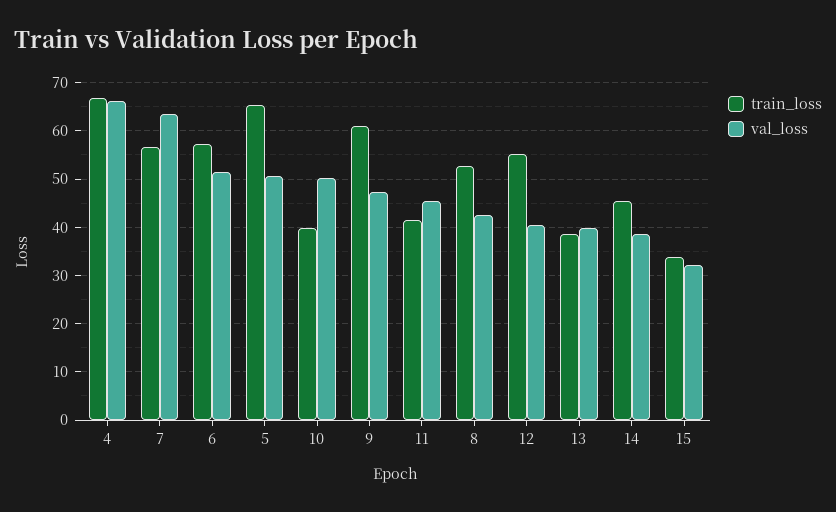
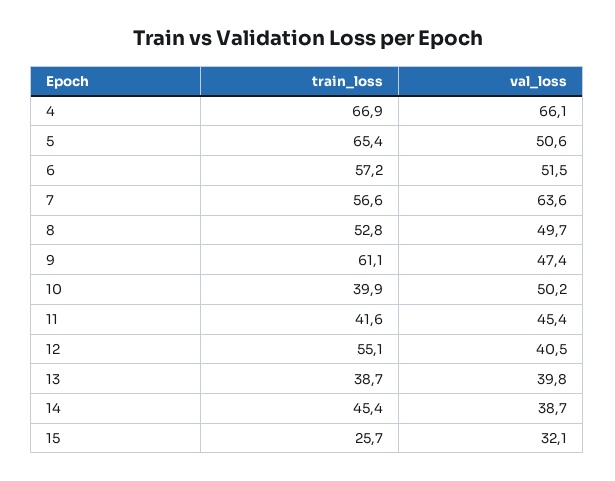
val_loss, 8: 42 -> 49.7
train_loss, 15: 34 -> 25.7

